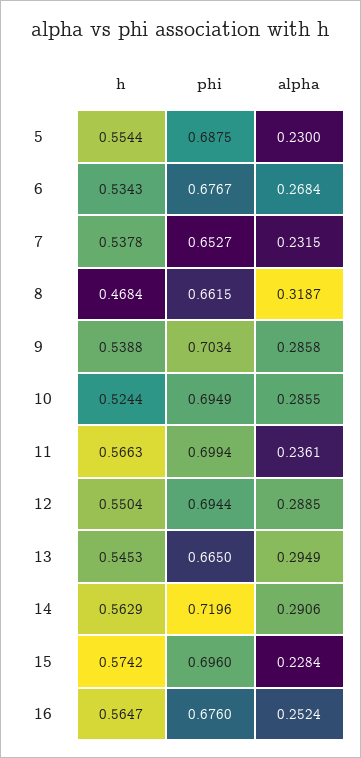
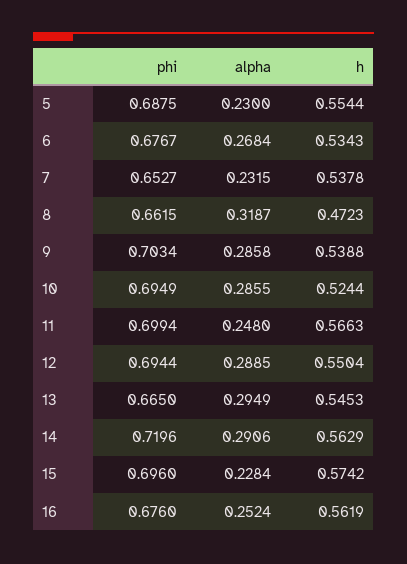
h, 8: 0.4684 -> 0.4723
alpha, 11: 0.2361 -> 0.248
h, 16: 0.5647 -> 0.5619

